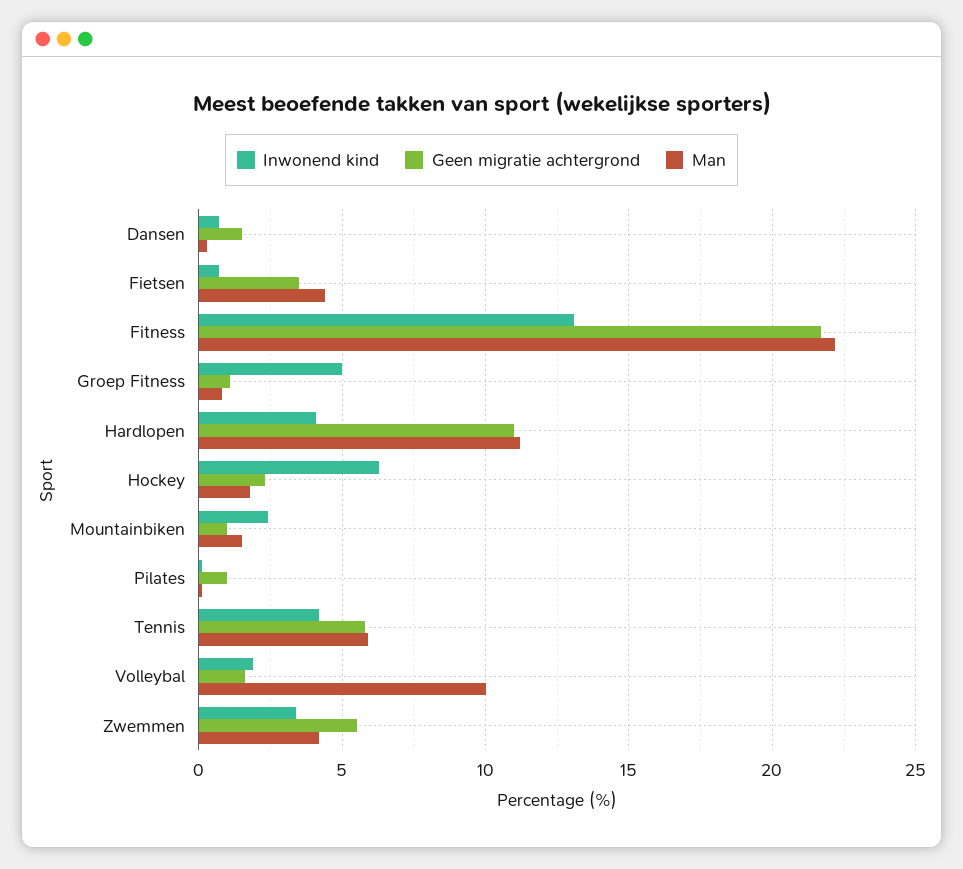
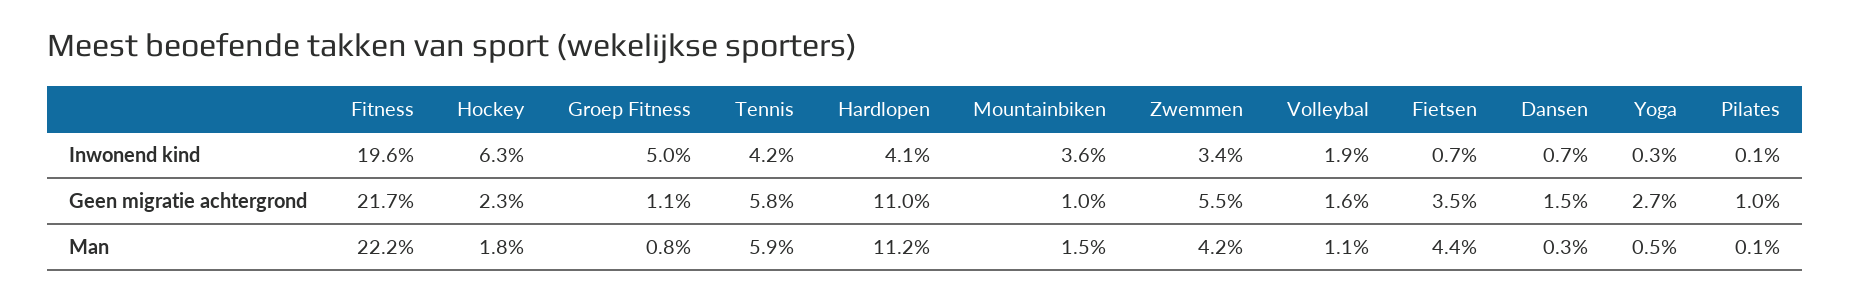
Inwonend kind, Fitness: 13 -> 19.6
Inwonend kind, Mountainbiken: 2.5 -> 3.6
Man, Volleybal: 10 -> 1.1
Inwonend kind, Yoga: none -> 0.3
Geen migratie achtergrond, Yoga: none -> 2.7
Man, Yoga: none -> 0.5

